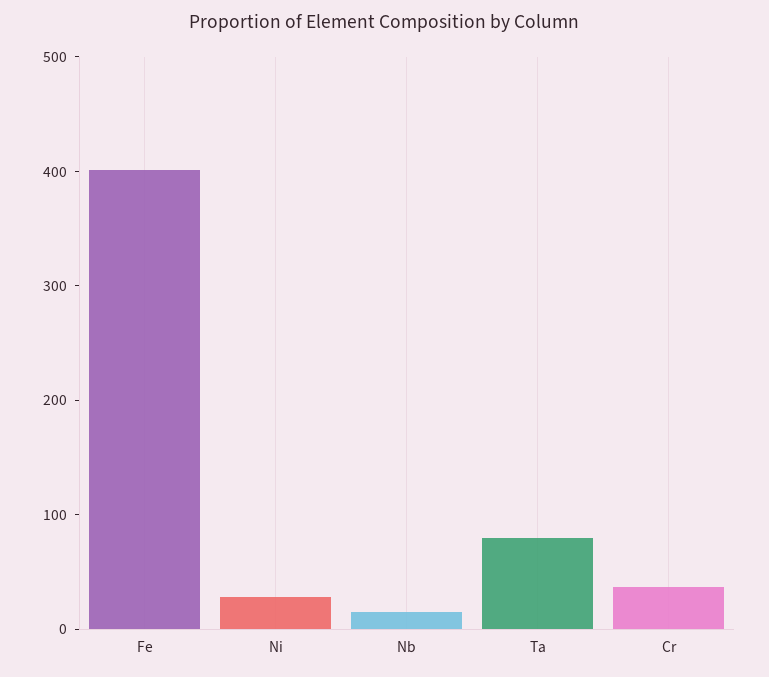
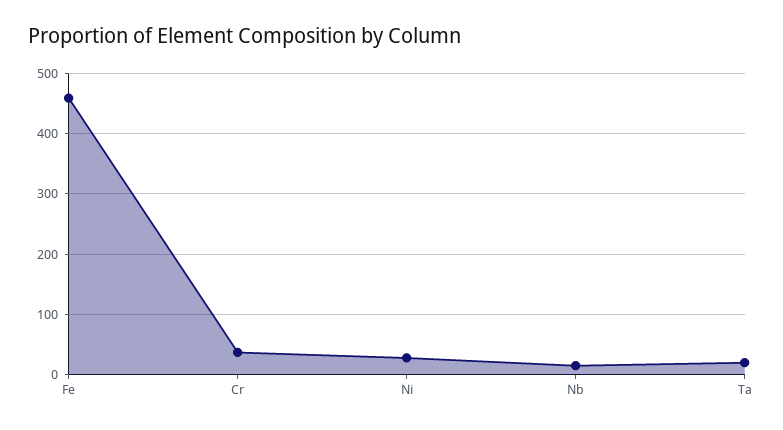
Fe: 400 -> 460
Ta: 80 -> 20

